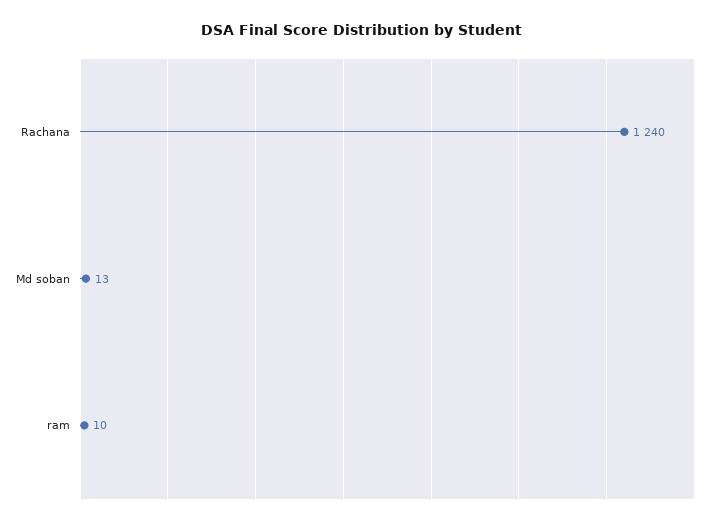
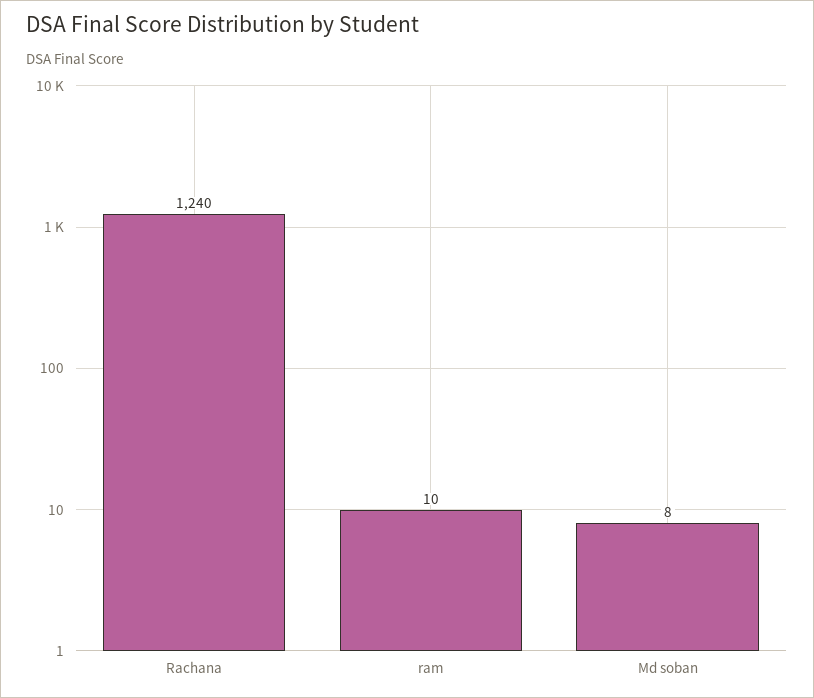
Md soban: 13 -> 8

